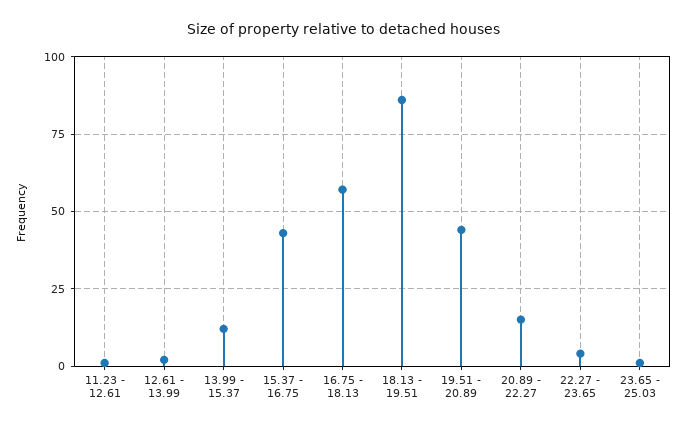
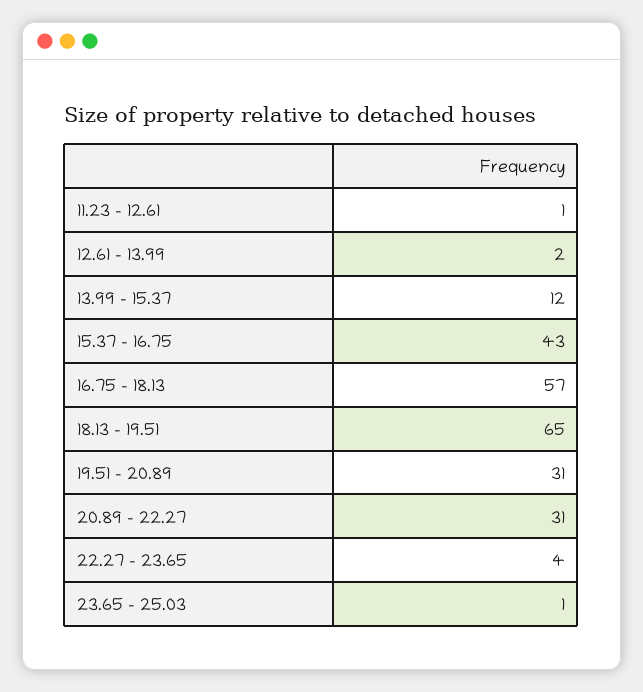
18.13 - 19.51: 85 -> 65
19.51 - 20.89: 45 -> 31
20.89 - 22.27: 15 -> 31

